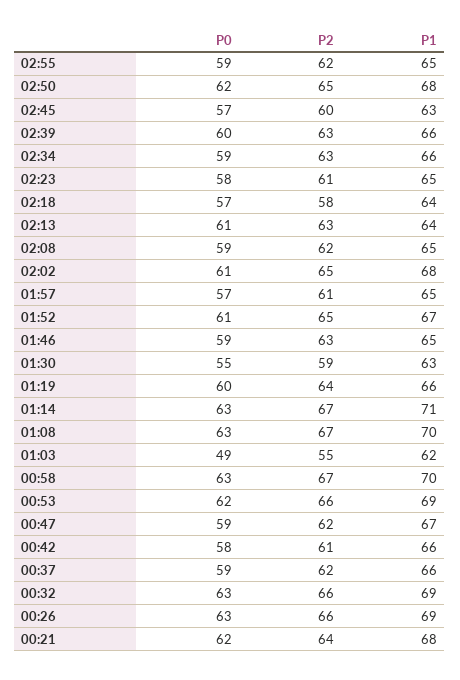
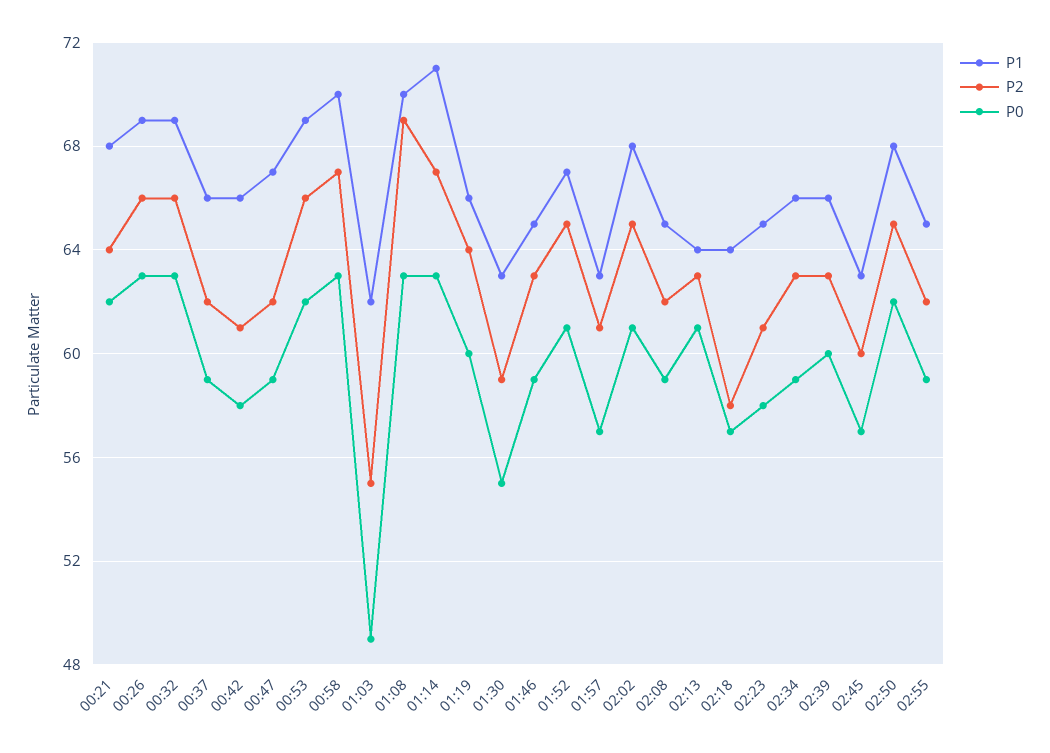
P1, 01:57: 65 -> 63
P2, 01:08: 67 -> 69

